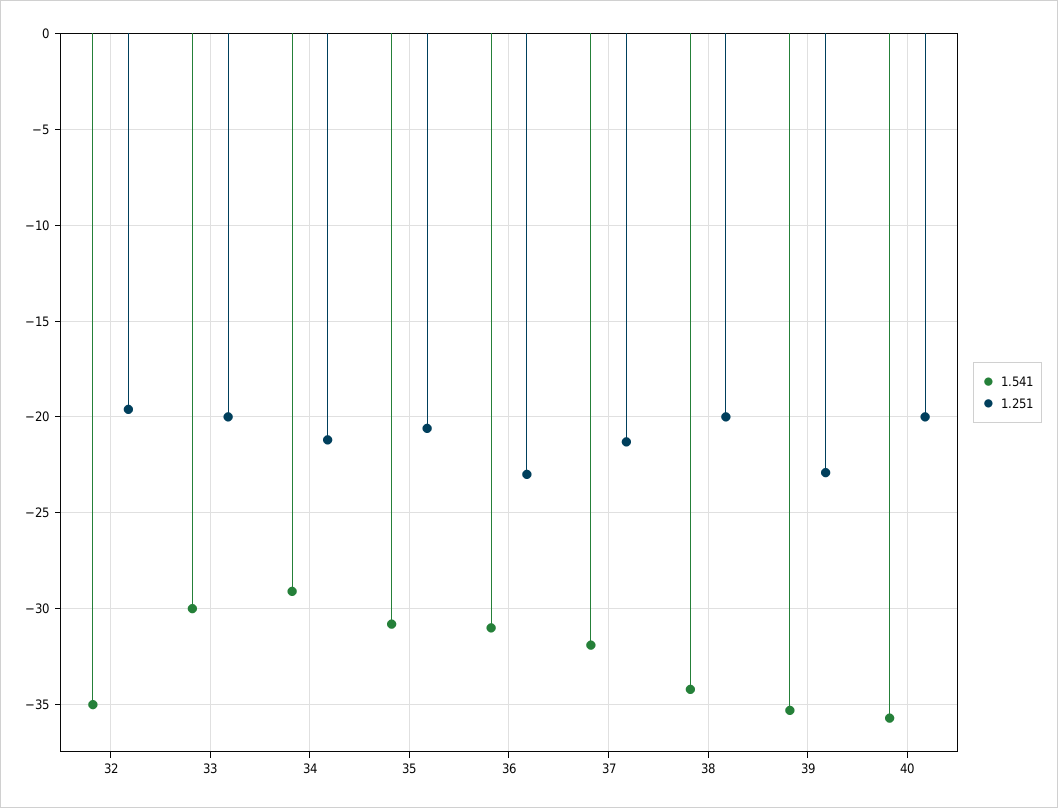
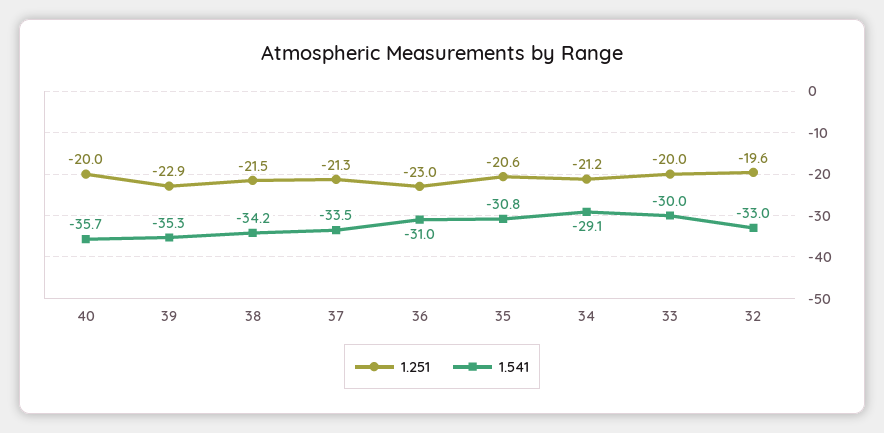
1.541, 32: -35 -> -33
1.541, 37: -32 -> -33.5
1.251, 38: -20 -> -21.5

